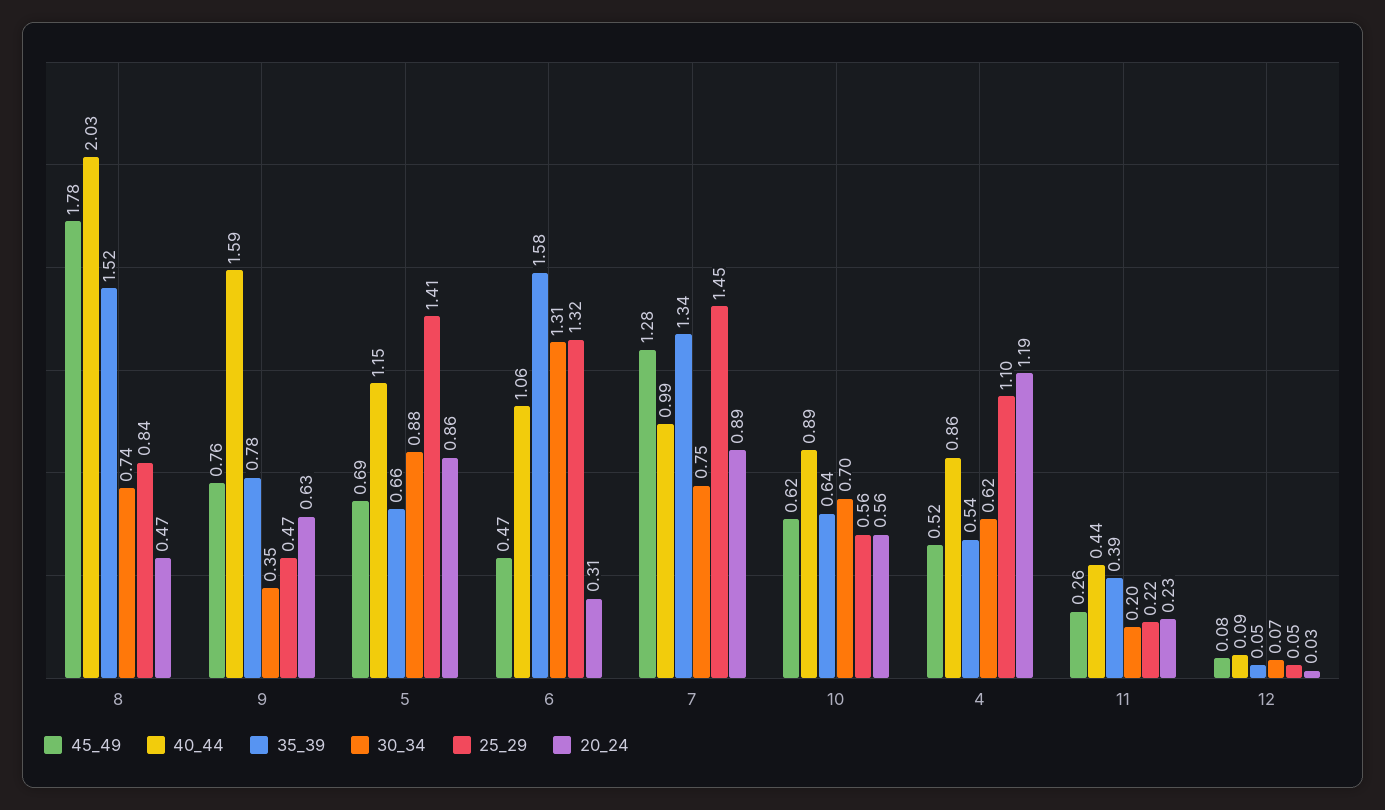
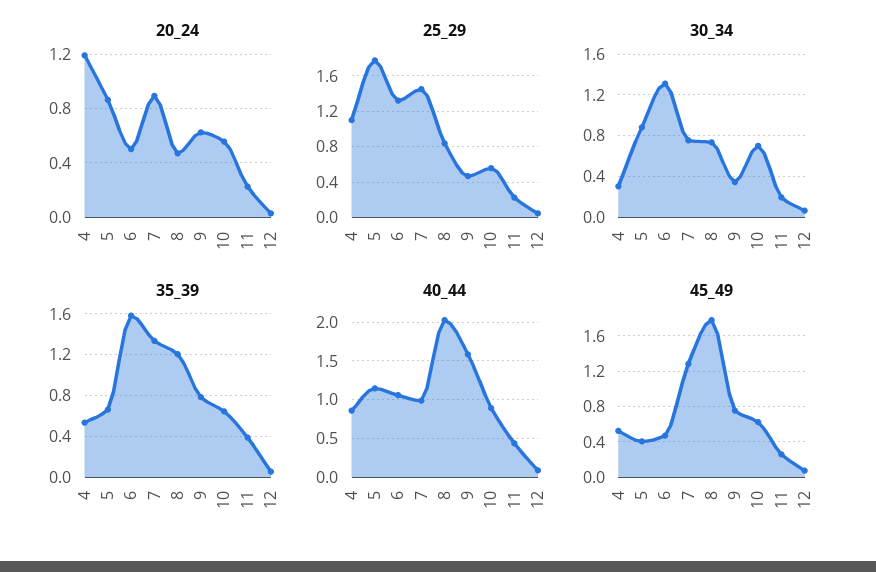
35_39, 8: 1.52 -> 1.2
45_49, 5: 0.69 -> 0.4
25_29, 5: 1.41 -> 1.8
20_24, 6: 0.31 -> 0.5
30_34, 4: 0.62 -> 0.3

